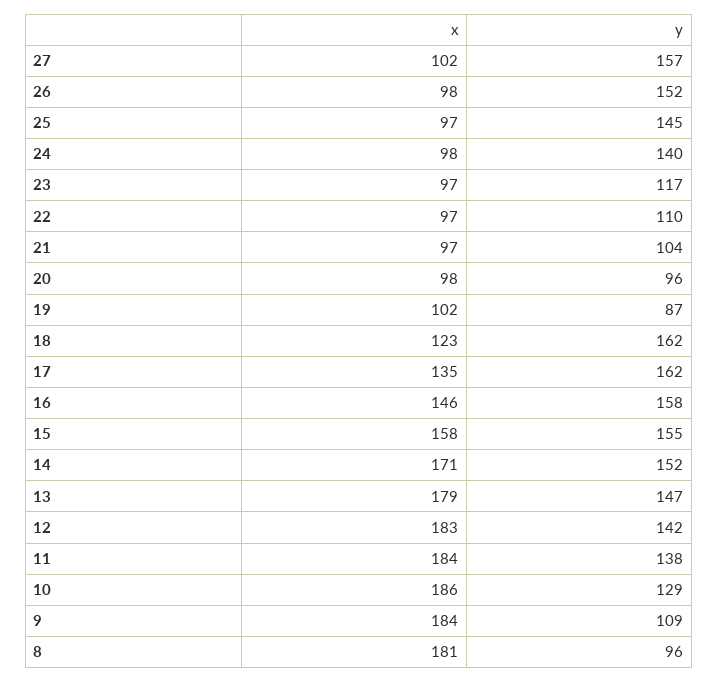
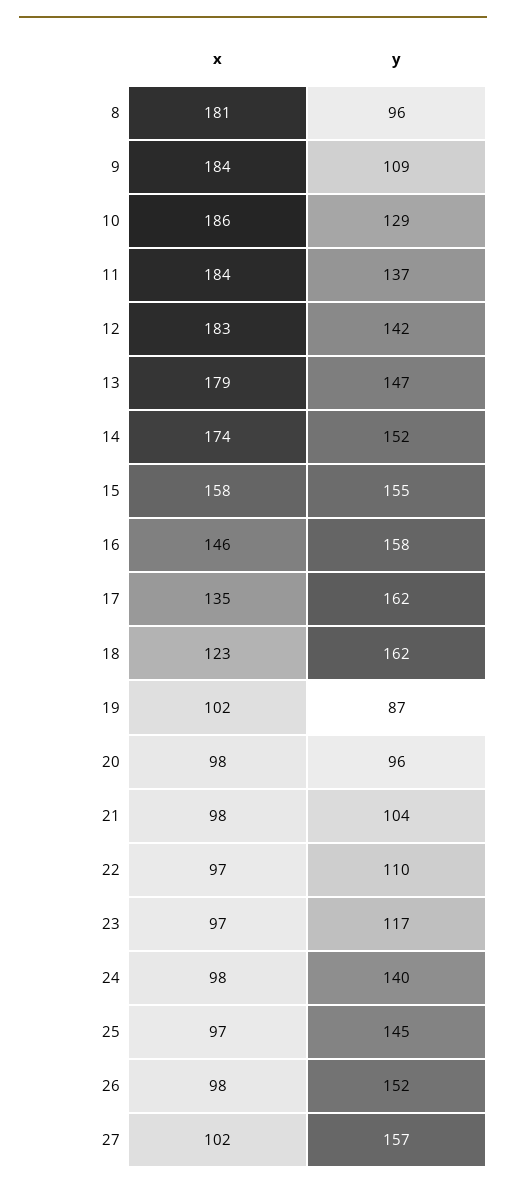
x, 21: 97 -> 98
x, 14: 171 -> 174
y, 11: 138 -> 137

